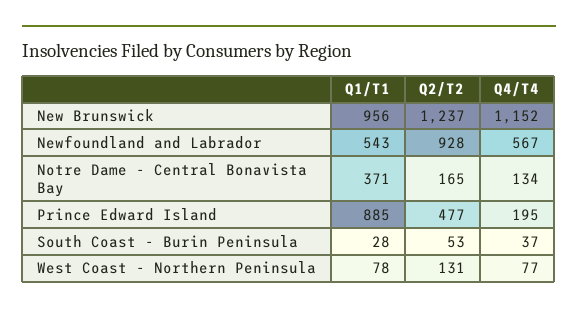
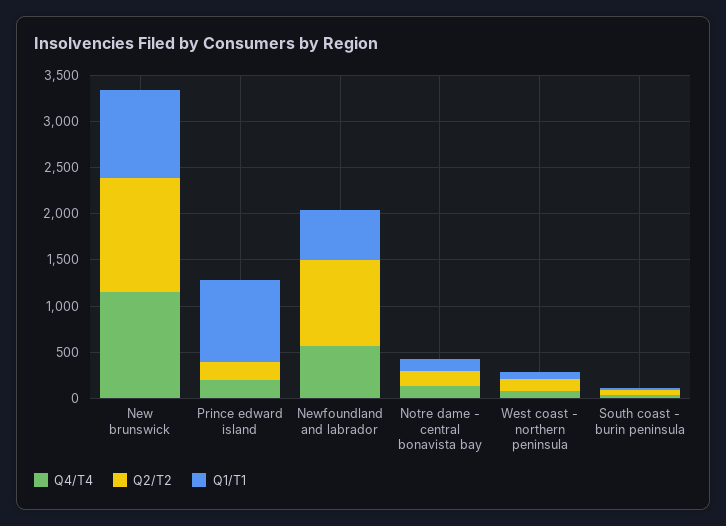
Q1/T1, Notre Dame - Central Bonavista Bay: 371 -> 100
Q2/T2, Prince Edward Island: 477 -> 200

